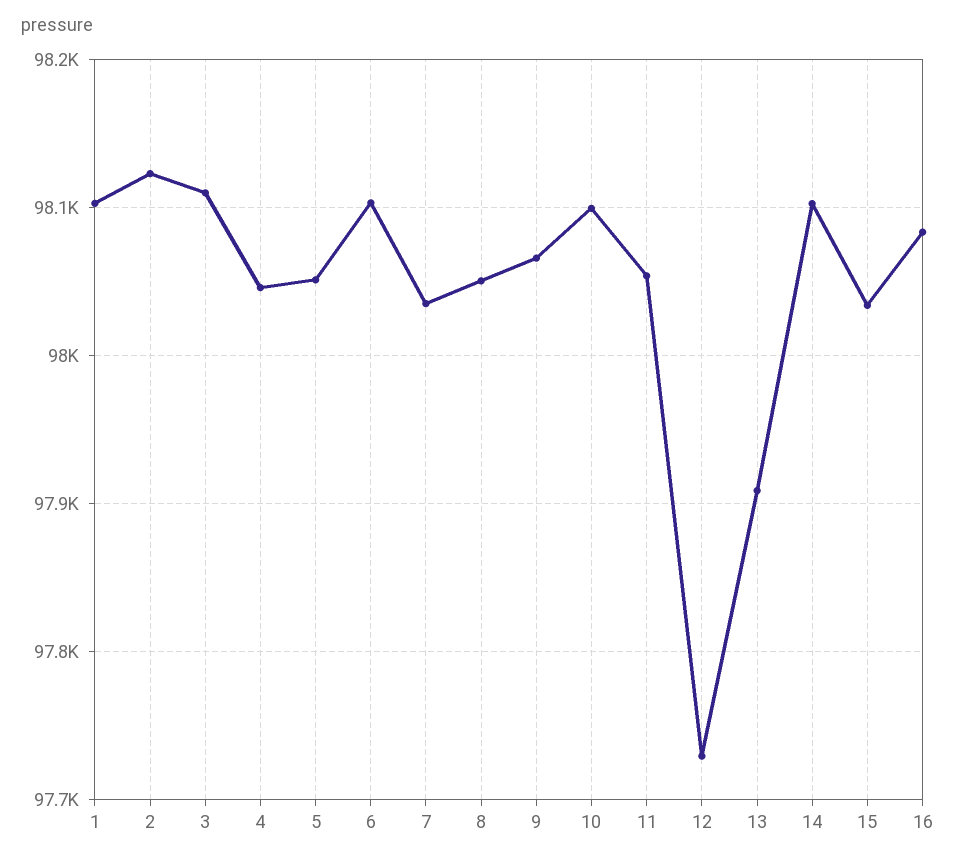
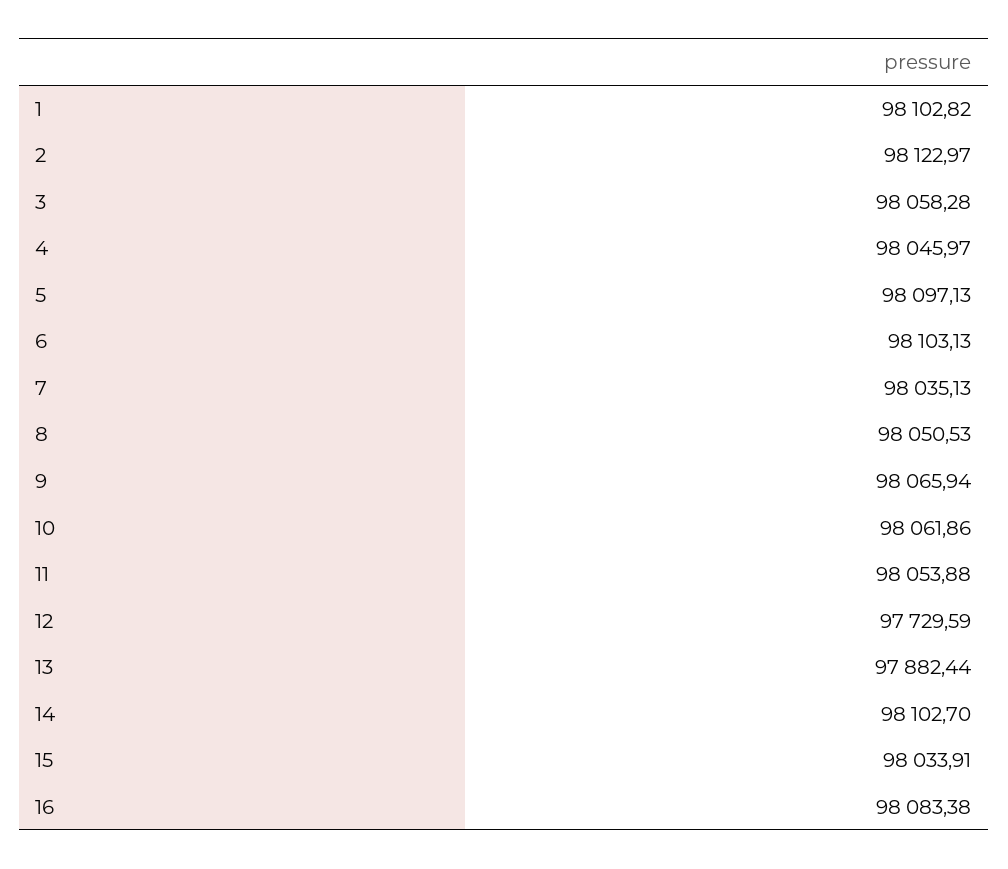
3: 98110 -> 98058.28
5: 98050 -> 98097.13
10: 98100 -> 98061.86
13: 97910 -> 97882.44

